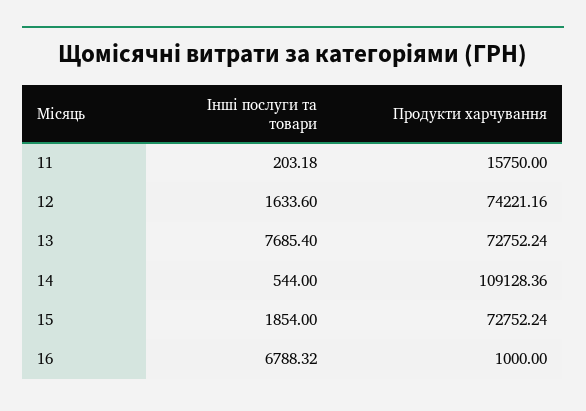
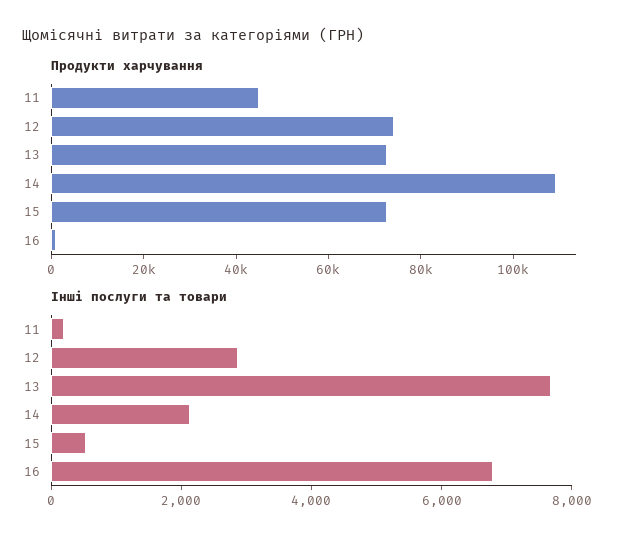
Продукти харчування, 11: 15750 -> 45000
Інші послуги та товари, 12: 1633.6 -> 3000
Інші послуги та товари, 14: 544 -> 2000
Інші послуги та товари, 15: 1854 -> 500

